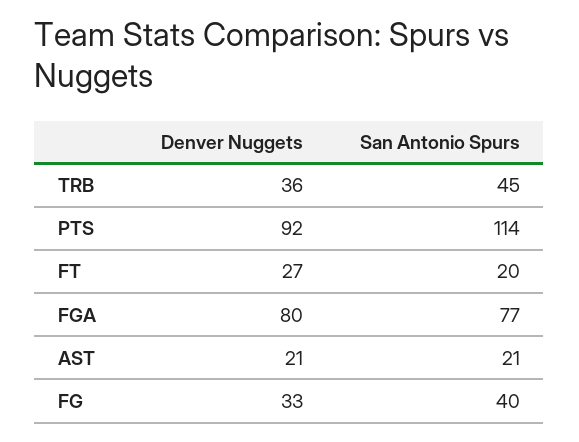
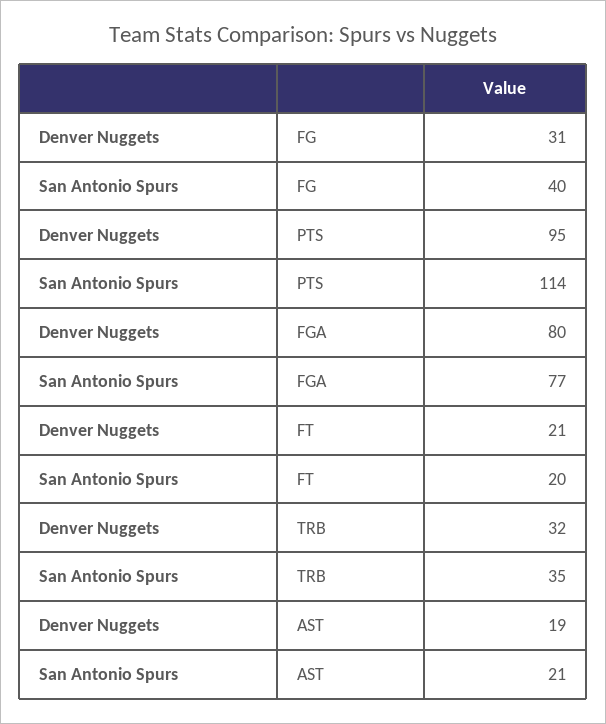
Denver Nuggets, TRB: 36 -> 32
San Antonio Spurs, TRB: 45 -> 35
Denver Nuggets, PTS: 92 -> 95
Denver Nuggets, FT: 27 -> 21
Denver Nuggets, AST: 21 -> 19
Denver Nuggets, FG: 33 -> 31

